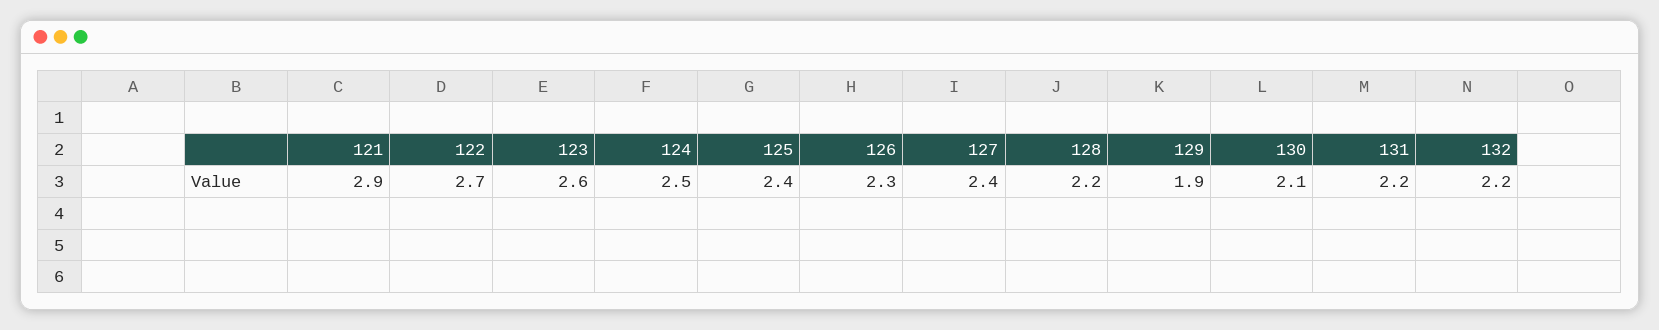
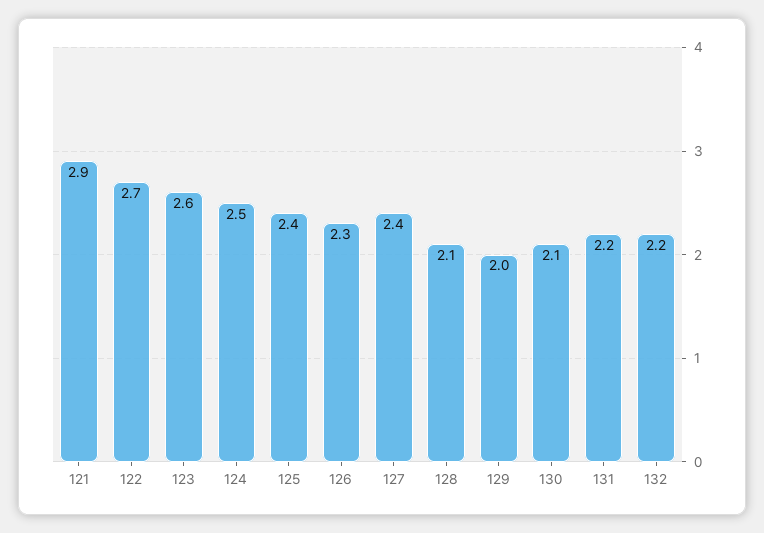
128: 2.2 -> 2.1
129: 1.9 -> 2

